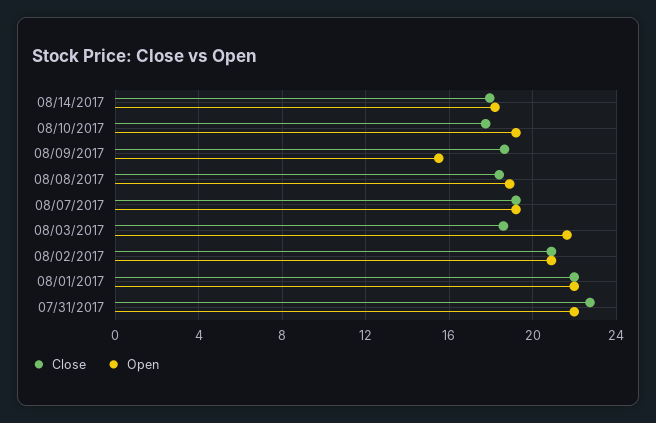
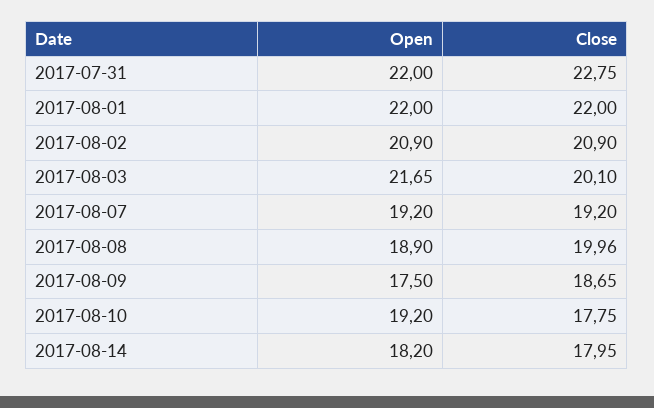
Open, 08/09/2017: 15.5 -> 17.5
Close, 08/08/2017: 18.5 -> 19.96
Close, 08/03/2017: 18.5 -> 20.1

